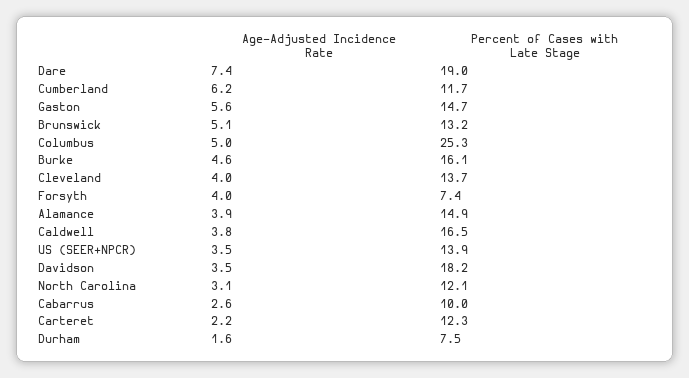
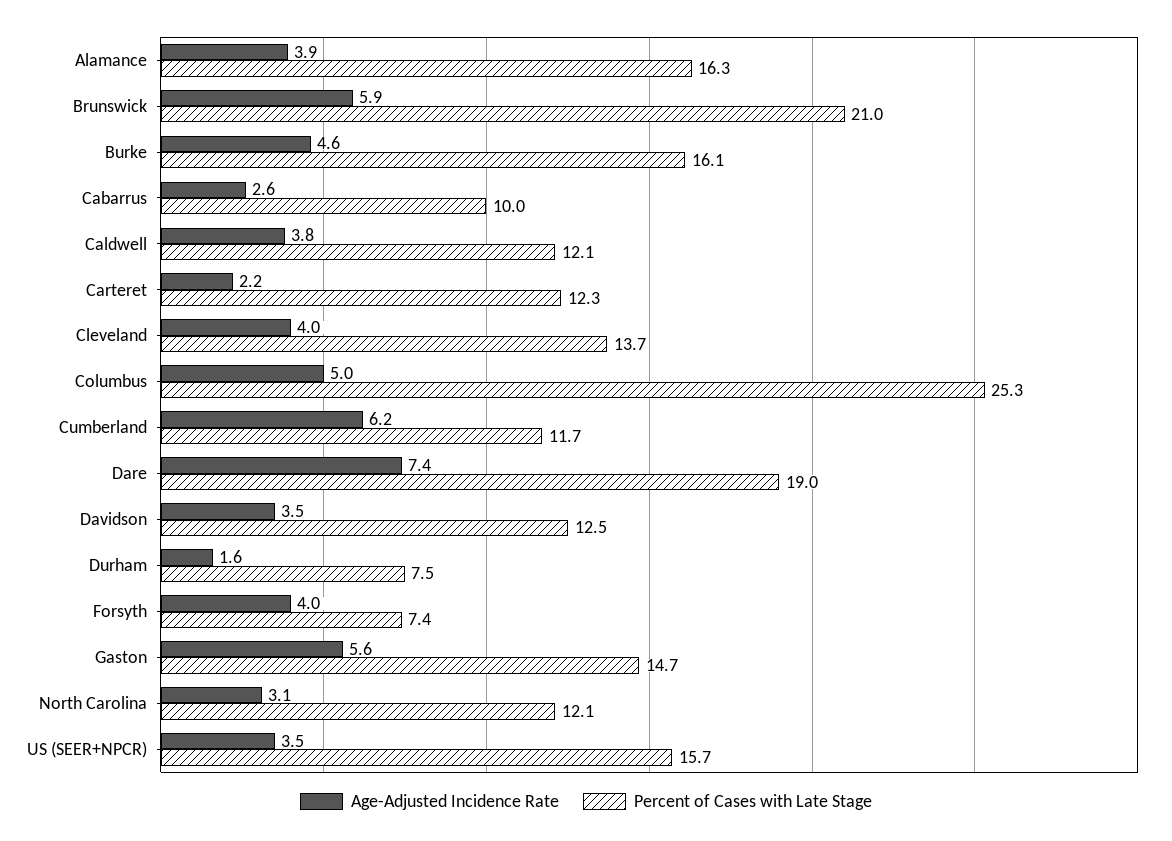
Age-Adjusted Incidence Rate, Brunswick: 5.1 -> 5.9
Percent of Cases with Late Stage, Brunswick: 13.2 -> 21
Percent of Cases with Late Stage, Alamance: 14.9 -> 16.3
Percent of Cases with Late Stage, Caldwell: 16.5 -> 12.1
Percent of Cases with Late Stage, US (SEER+NPCR): 13.9 -> 15.7
Percent of Cases with Late Stage, Davidson: 18.2 -> 12.5

